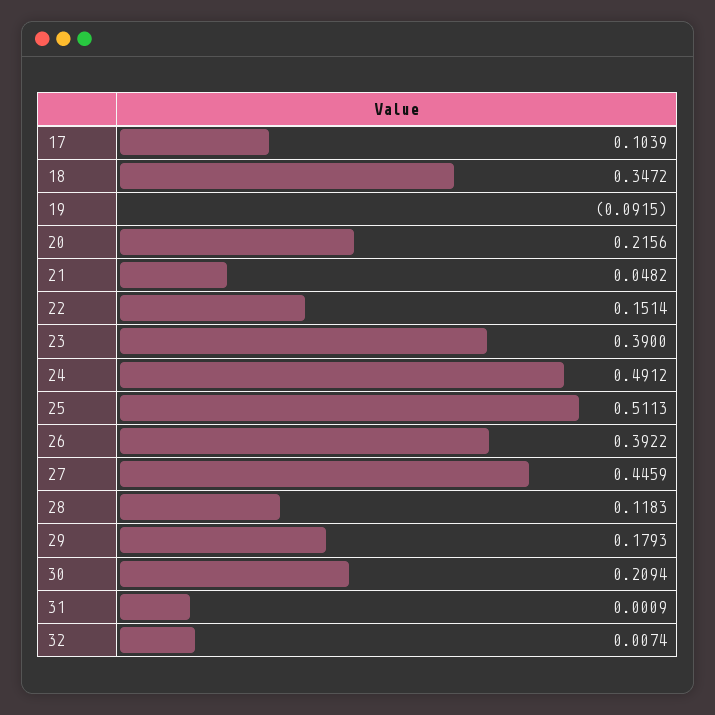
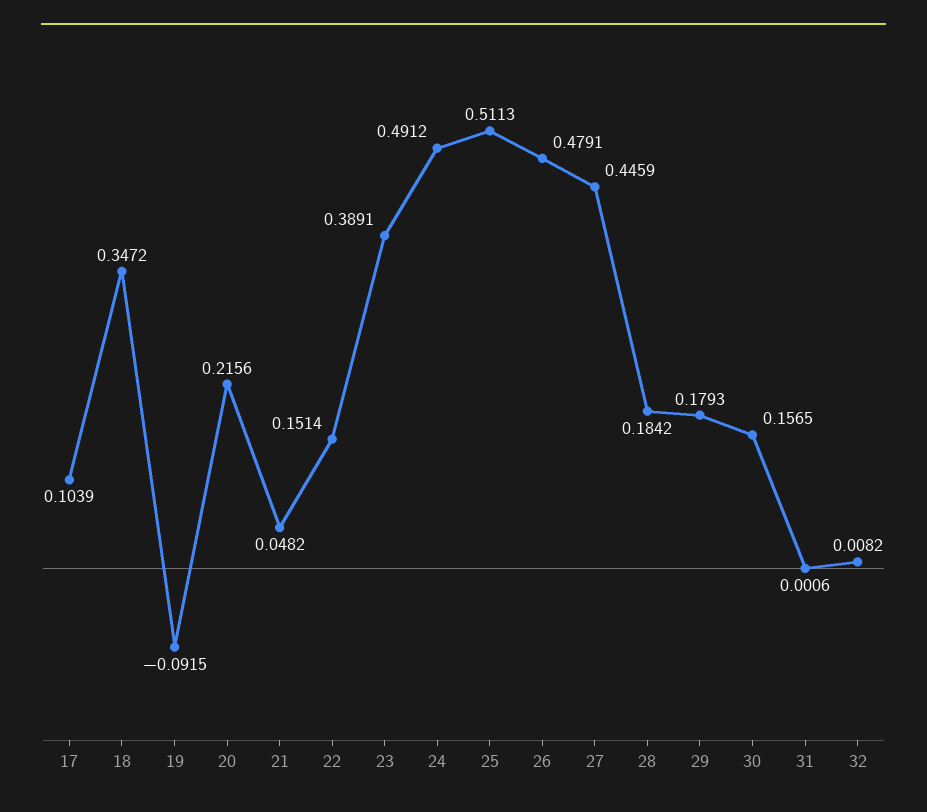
23: 0.39 -> 0.3891
26: 0.3922 -> 0.4791
28: 0.1183 -> 0.1842
30: 0.2094 -> 0.1565
31: 0.0009 -> 0.0006
32: 0.0074 -> 0.0082

